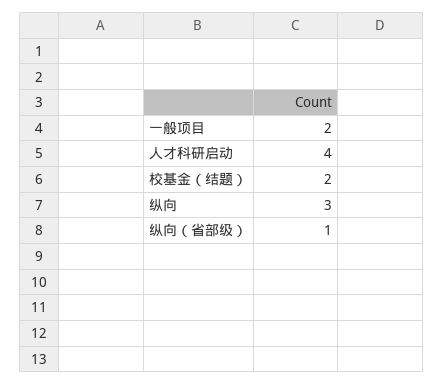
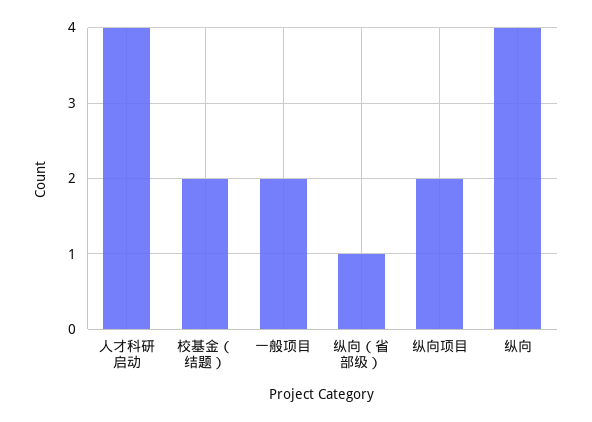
纵向: 3 -> 4
纵向项目: none -> 2

